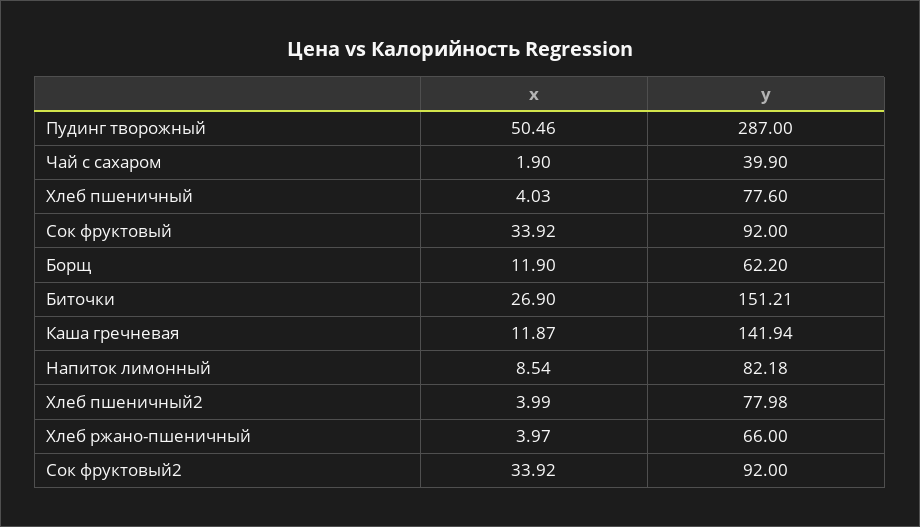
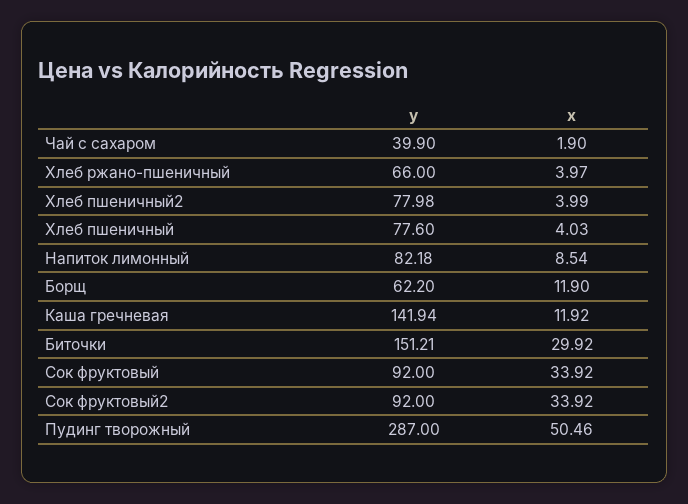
x, Биточки: 26.9 -> 29.92
x, Каша гречневая: 11.87 -> 11.92

